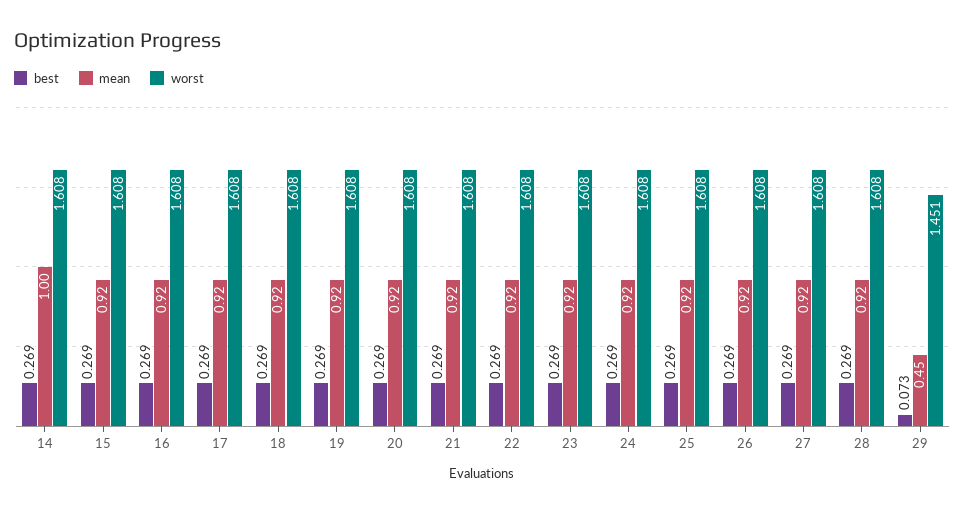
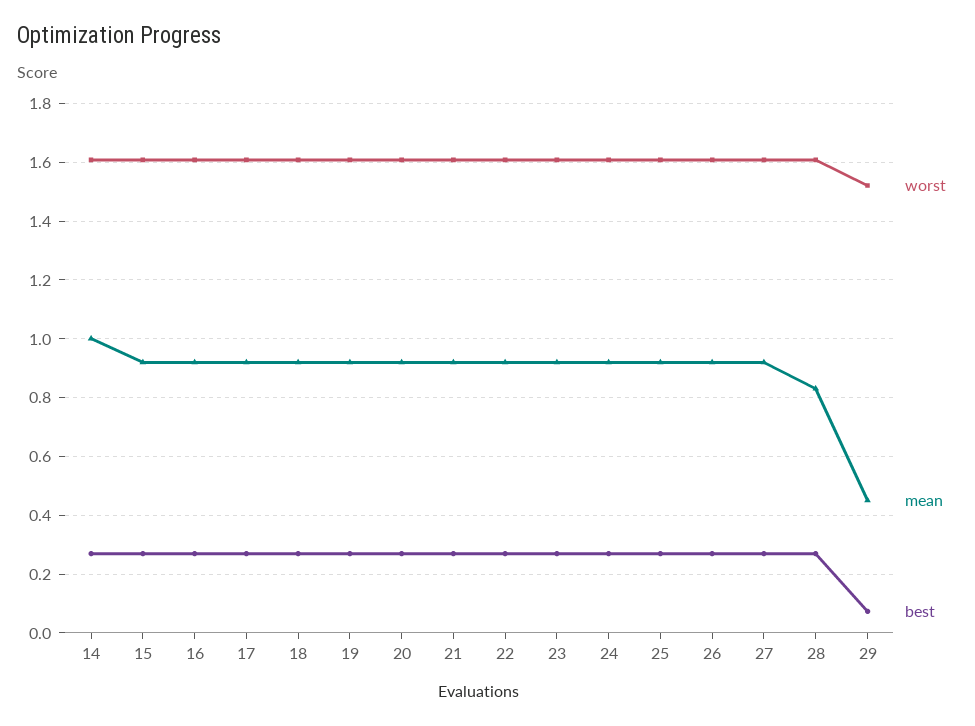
mean, 28: 0.92 -> 0.825
worst, 29: 1.451 -> 1.525

